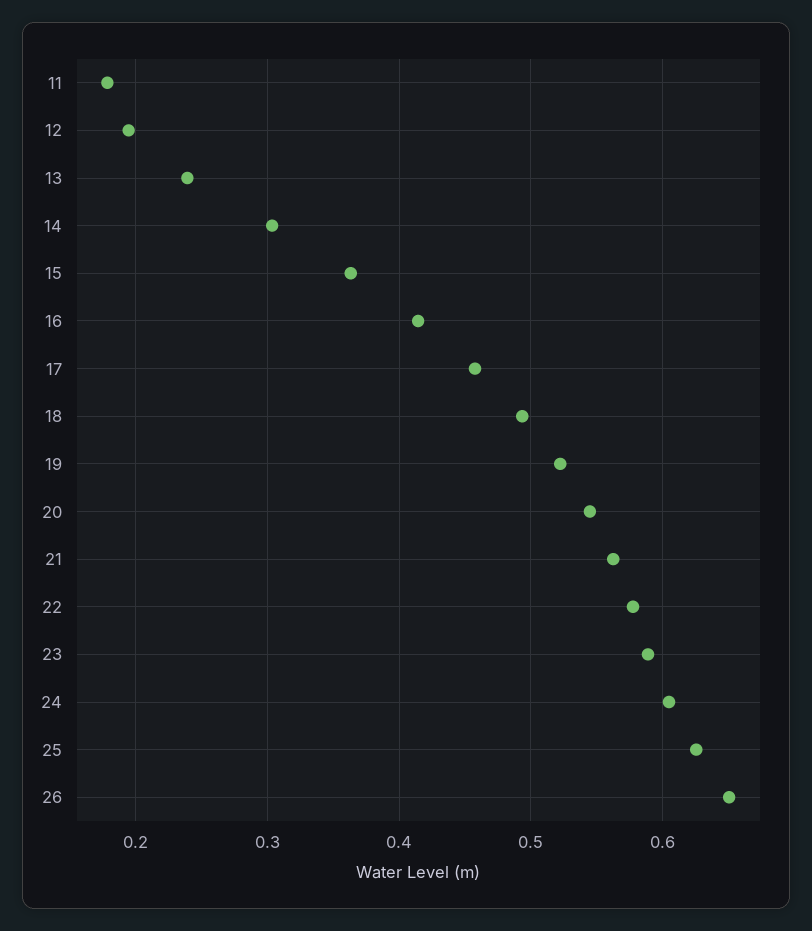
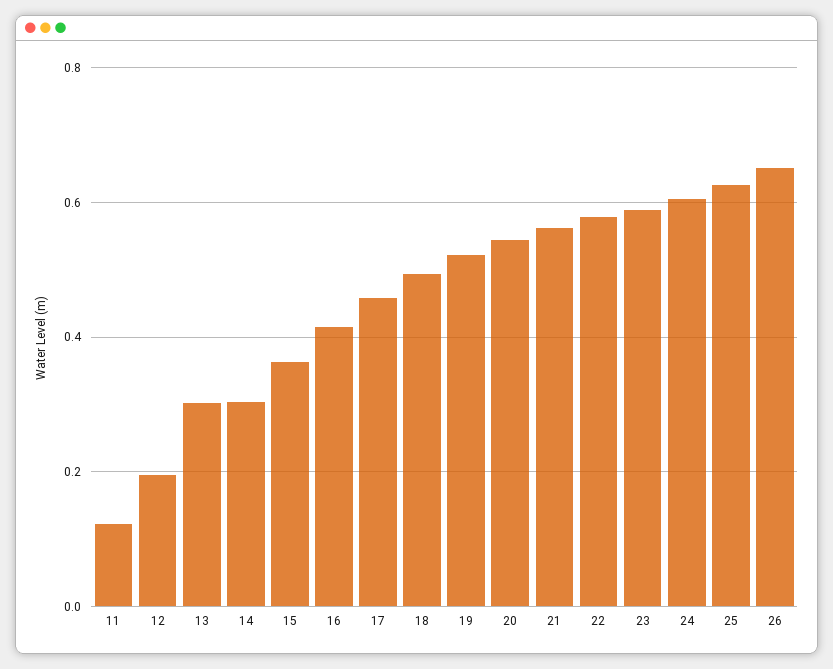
11: 0.18 -> 0.12
13: 0.24 -> 0.3

